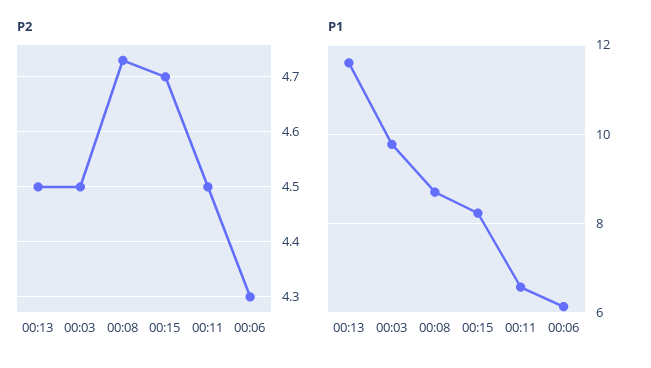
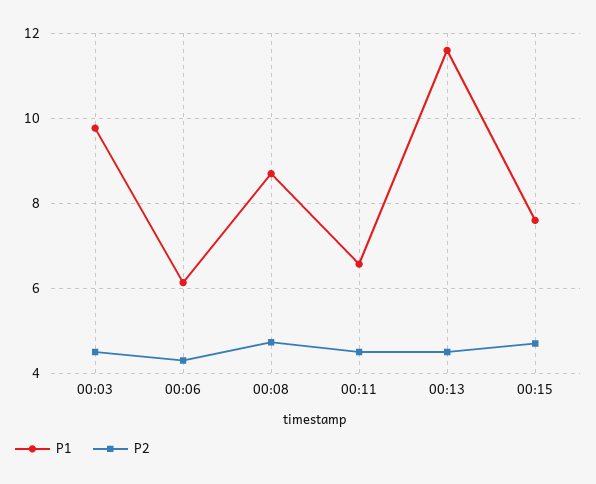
P1, 00:15: 8.2 -> 7.6

